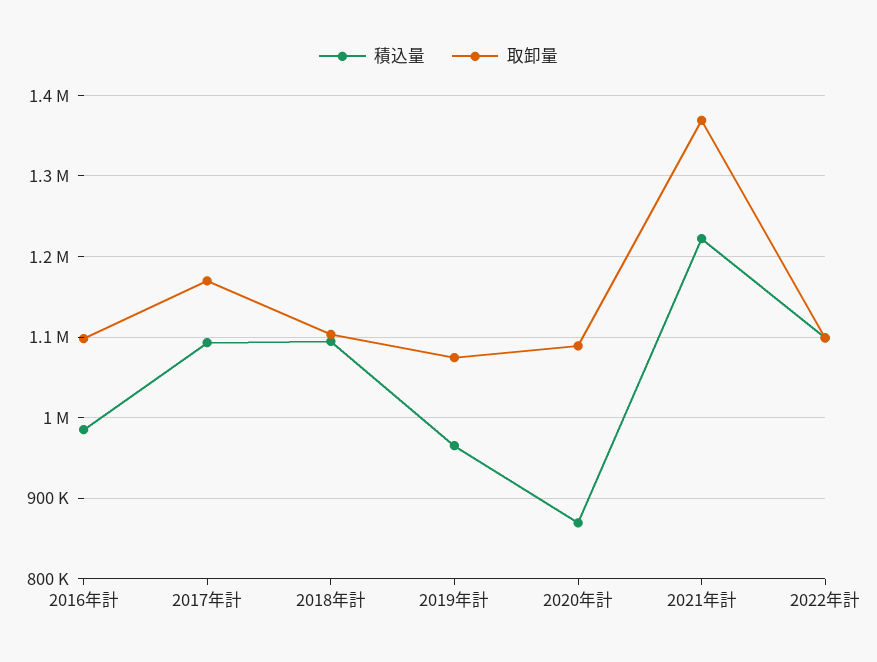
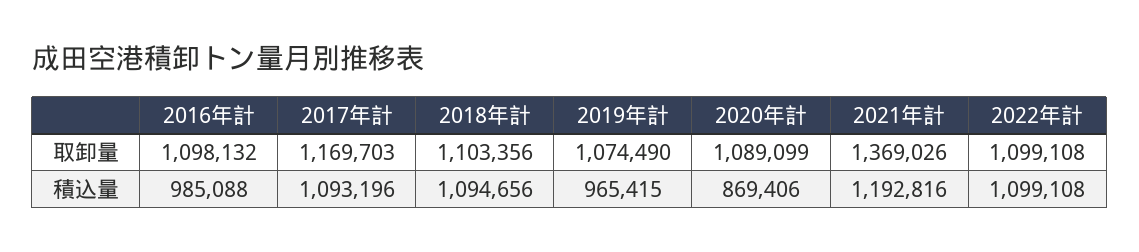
積込量, 2021年計: 1220000 -> 1192816

